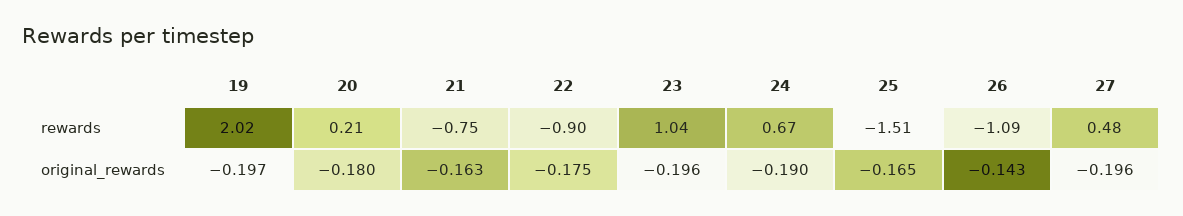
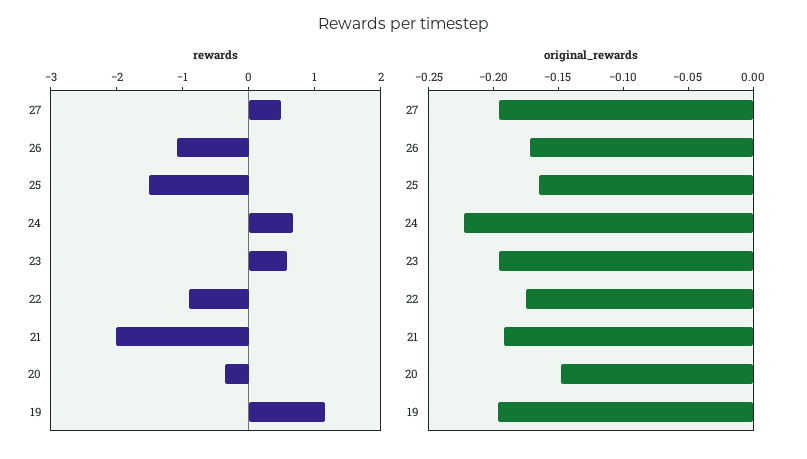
rewards, 19: 2.02 -> 1.2
rewards, 20: 0.21 -> -0.4
rewards, 21: -0.75 -> -2
rewards, 23: 1.04 -> 0.6
original_rewards, 20: -0.18 -> -0.15
original_rewards, 21: -0.163 -> -0.19
original_rewards, 24: -0.19 -> -0.22
original_rewards, 26: -0.143 -> -0.17

